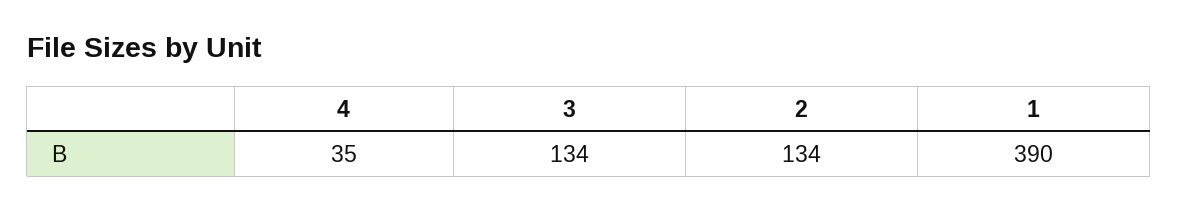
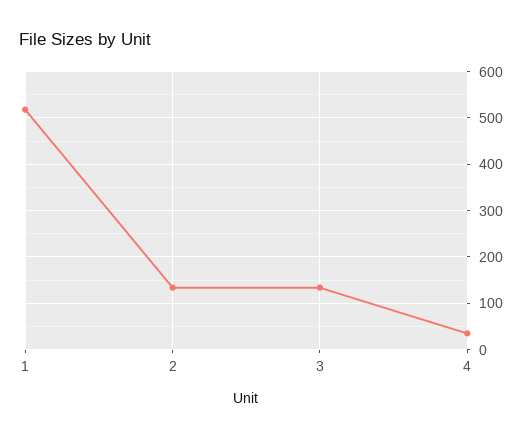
1: 390 -> 520

